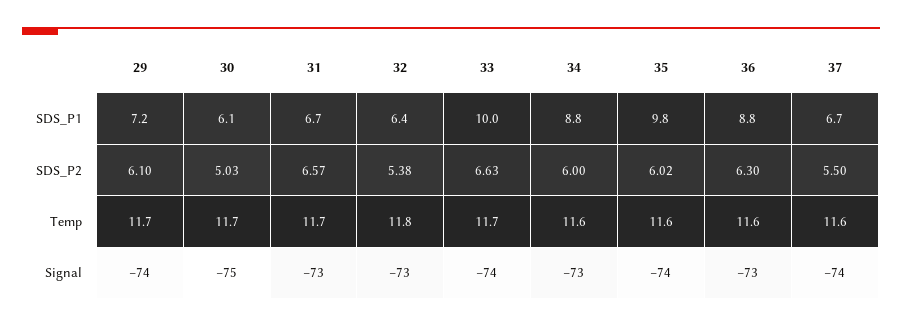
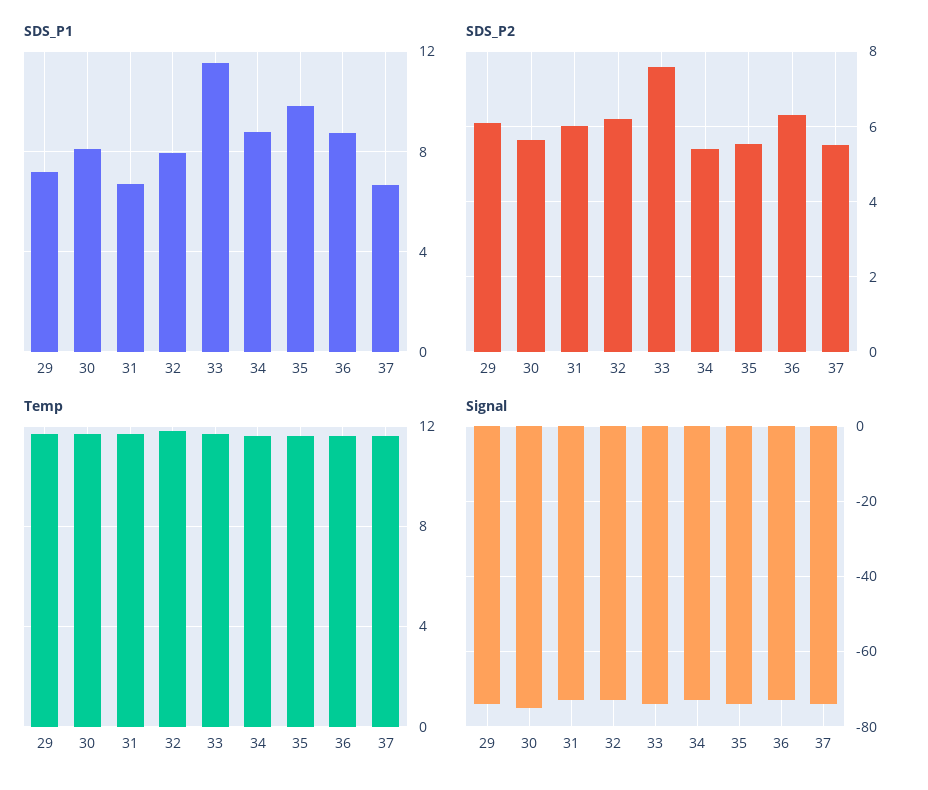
SDS_P1, 30: 6.1 -> 8
SDS_P1, 32: 6.4 -> 8
SDS_P1, 33: 10 -> 11.5
SDS_P2, 30: 5.03 -> 5.6
SDS_P2, 31: 6.57 -> 6
SDS_P2, 32: 5.38 -> 6.2
SDS_P2, 33: 6.63 -> 7.6
SDS_P2, 34: 6 -> 5.4
SDS_P2, 35: 6.02 -> 5.6

